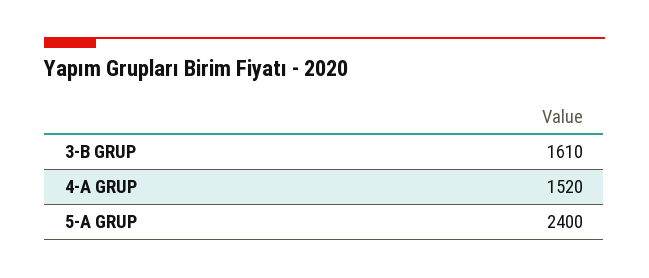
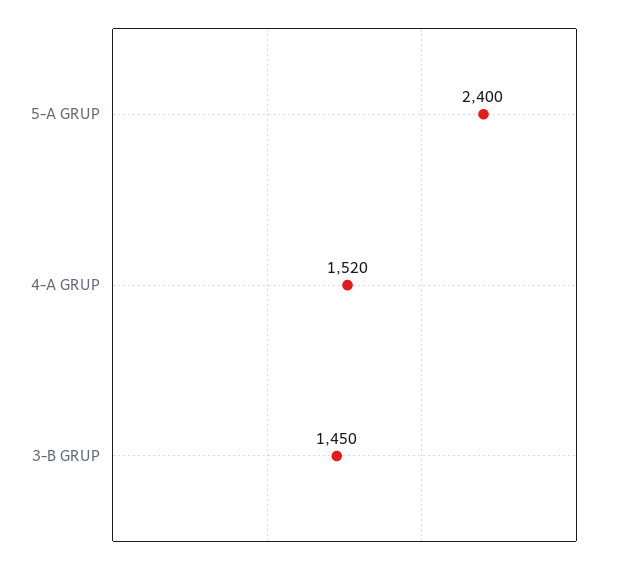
3-B GRUP: 1610 -> 1450

